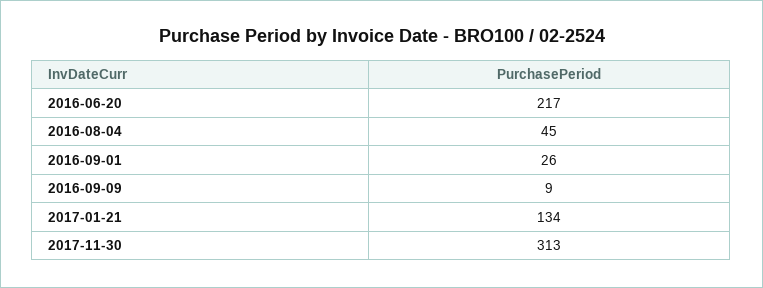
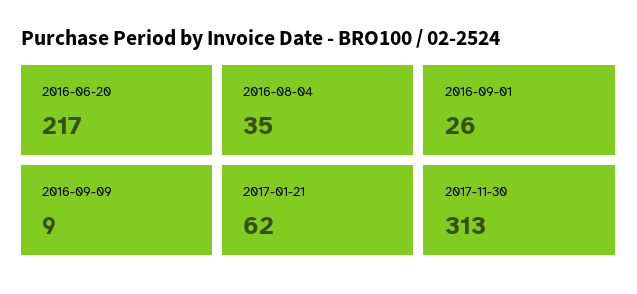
2016-08-04: 45 -> 35
2017-01-21: 134 -> 62

